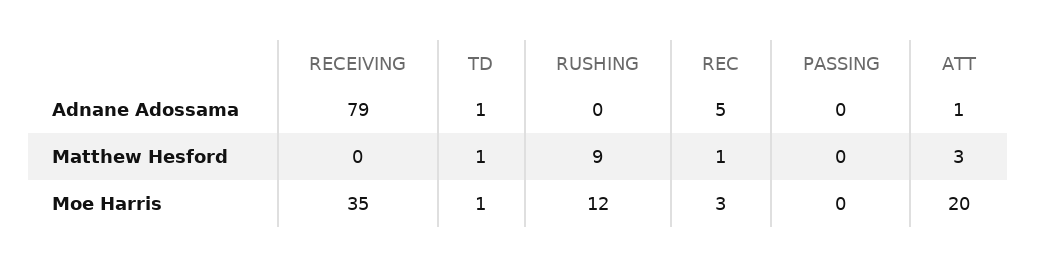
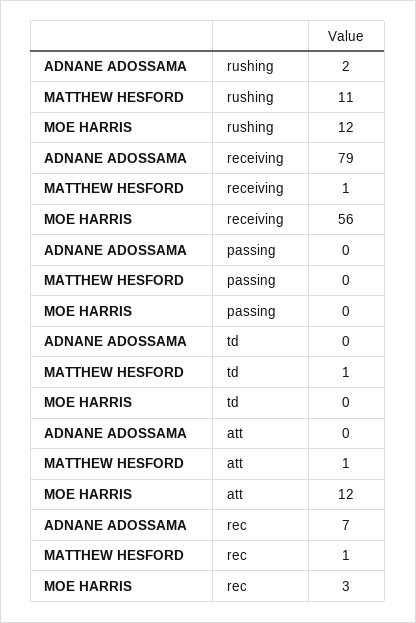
TD, Adnane Adossama: 1 -> 0
RUSHING, Adnane Adossama: 0 -> 2
REC, Adnane Adossama: 5 -> 7
ATT, Adnane Adossama: 1 -> 0
RECEIVING, Matthew Hesford: 0 -> 1
RUSHING, Matthew Hesford: 9 -> 11
ATT, Matthew Hesford: 3 -> 1
RECEIVING, Moe Harris: 35 -> 56
TD, Moe Harris: 1 -> 0
ATT, Moe Harris: 20 -> 12

